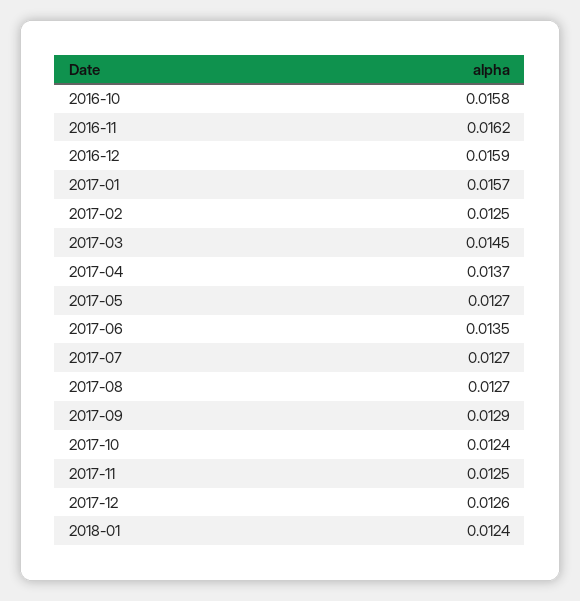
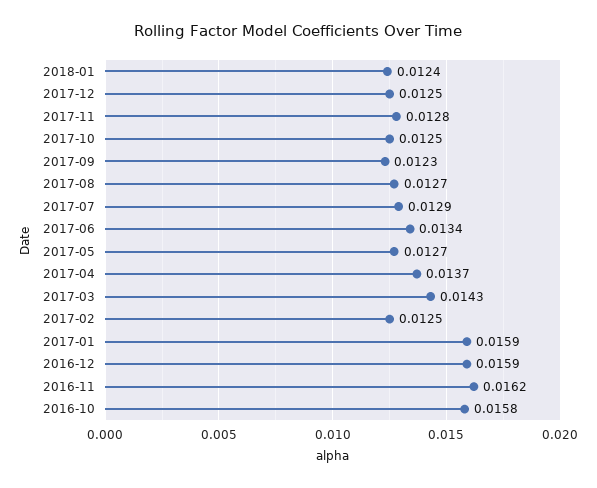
2017-01: 0.0157 -> 0.0159
2017-03: 0.0145 -> 0.0143
2017-06: 0.0135 -> 0.0134
2017-07: 0.0127 -> 0.0129
2017-09: 0.0129 -> 0.0123
2017-10: 0.0124 -> 0.0125
2017-11: 0.0125 -> 0.0128
2017-12: 0.0126 -> 0.0125

